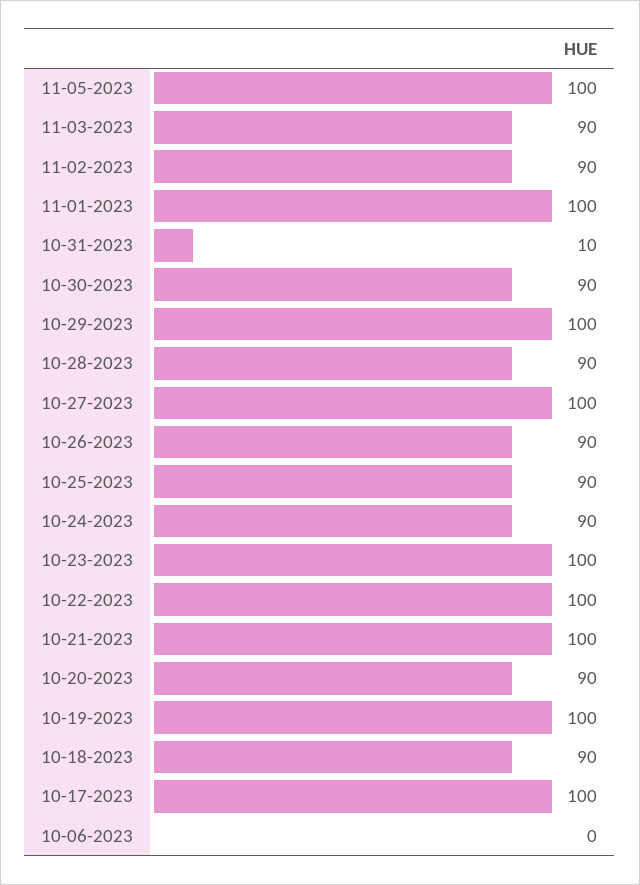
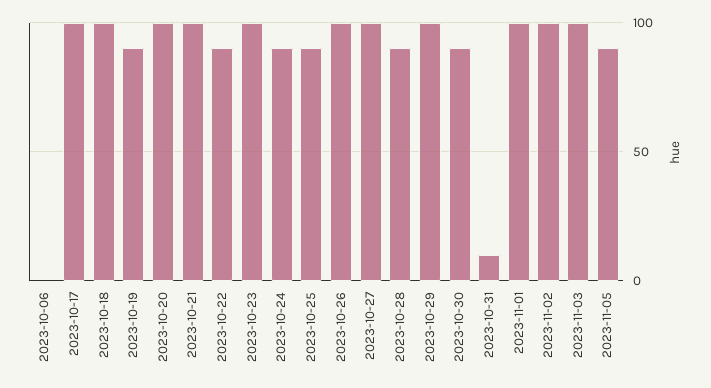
11-05-2023: 100 -> 90
11-03-2023: 90 -> 100
11-02-2023: 90 -> 100
10-26-2023: 90 -> 100
10-22-2023: 100 -> 90
10-20-2023: 90 -> 100
10-19-2023: 100 -> 90
10-18-2023: 90 -> 100

